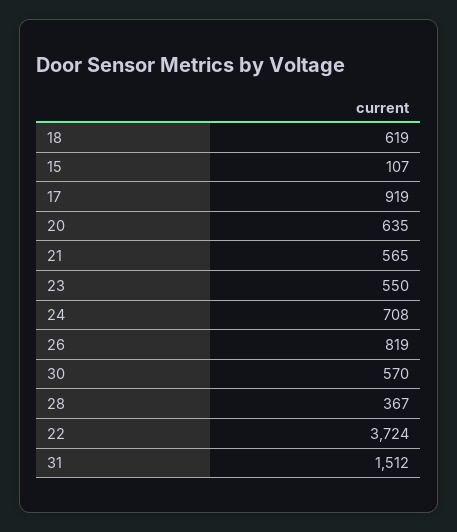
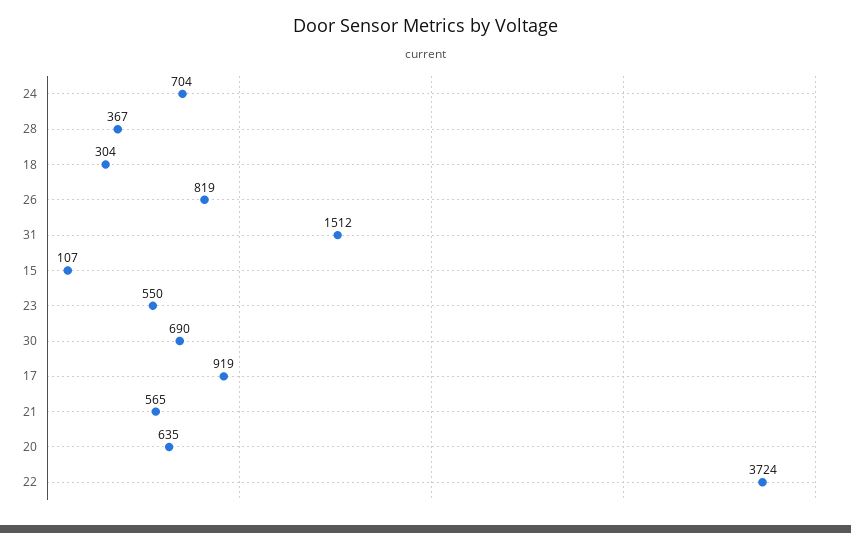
18: 619 -> 304
24: 708 -> 704
30: 570 -> 690

